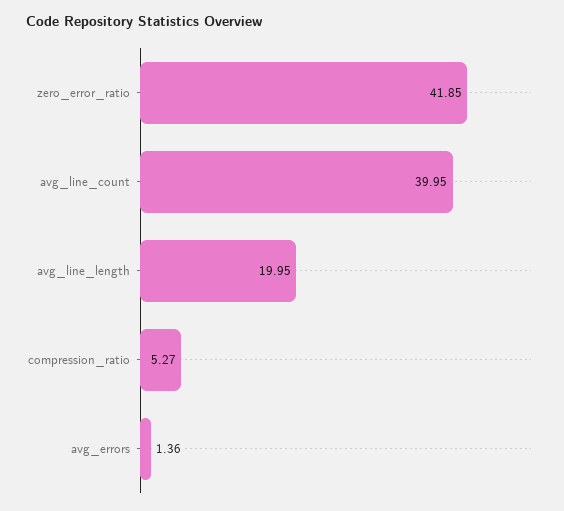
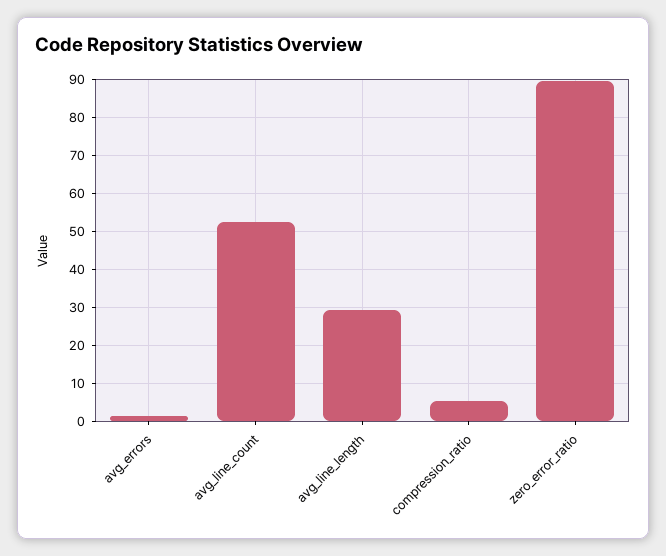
zero_error_ratio: 41.85 -> 90
avg_line_count: 39.95 -> 52
avg_line_length: 19.95 -> 30

